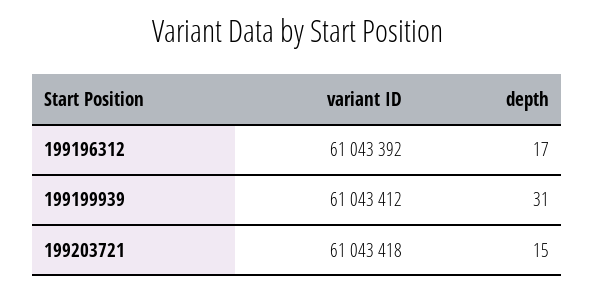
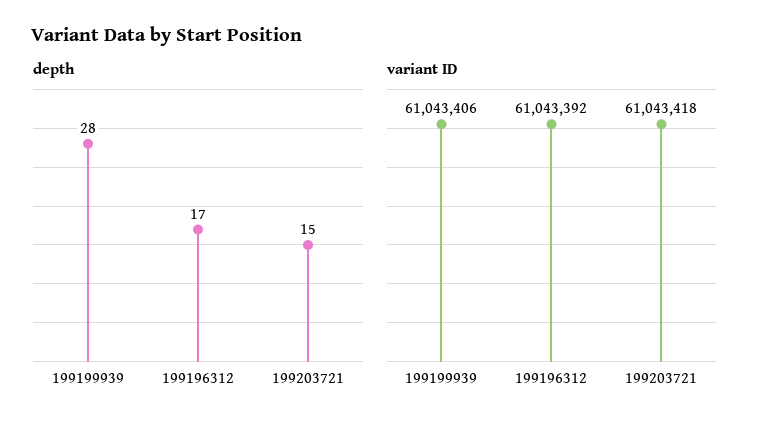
variant ID, 199199939: 61043412 -> 61043406
depth, 199199939: 31 -> 28

